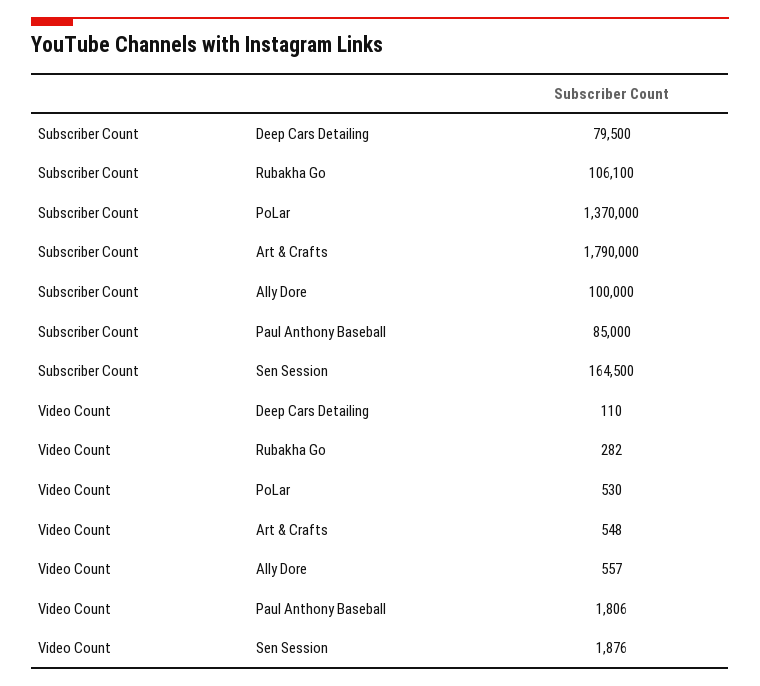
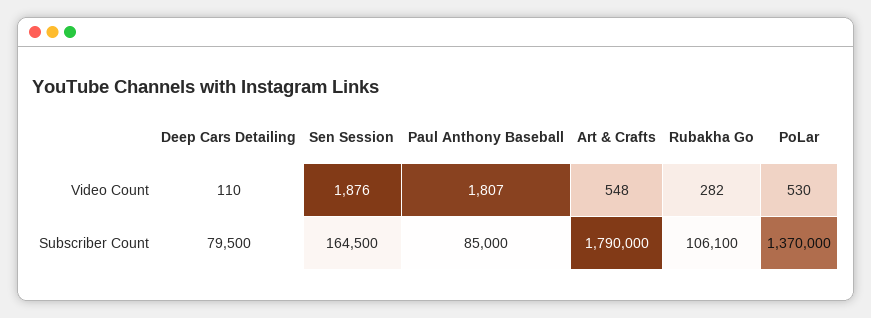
Subscriber Count, Ally Dore: 100000 -> none
Video Count, Ally Dore: 557 -> none
Video Count, Paul Anthony Baseball: 1806 -> 1807

